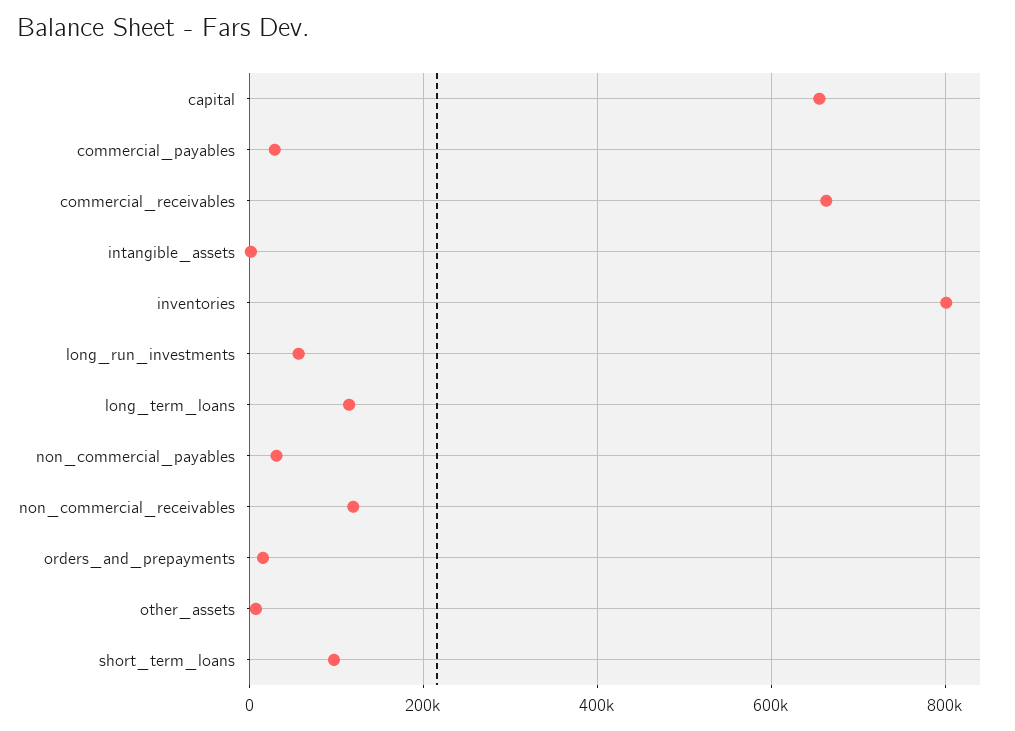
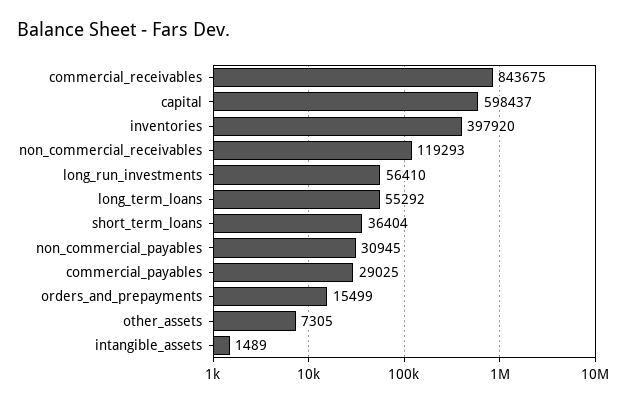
capital: 660000 -> 598437
commercial_receivables: 660000 -> 843675
inventories: 800000 -> 397920
long_term_loans: 120000 -> 55292
short_term_loans: 100000 -> 36404

